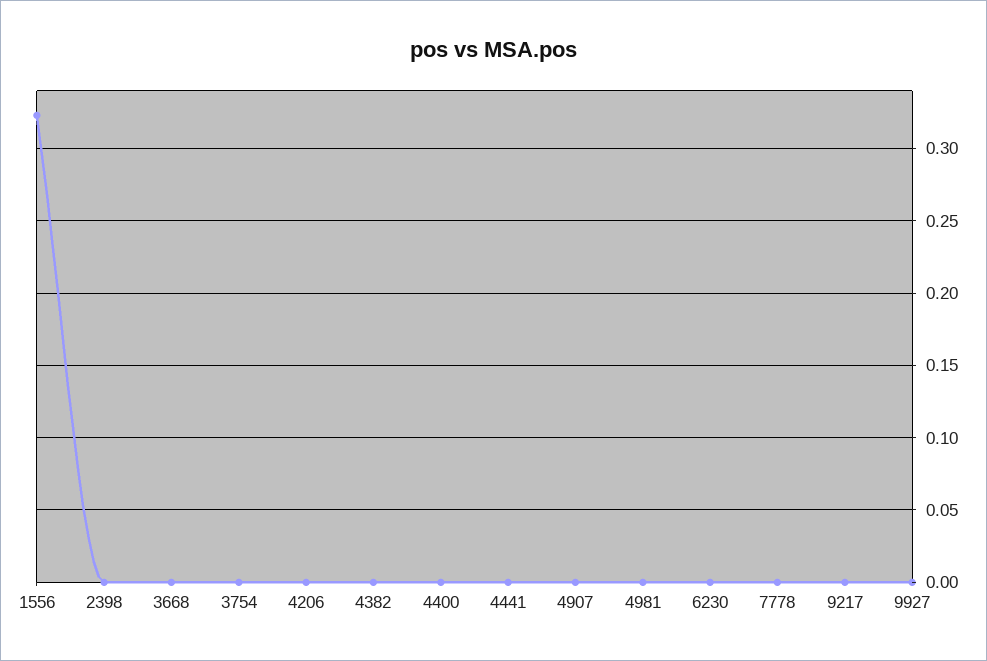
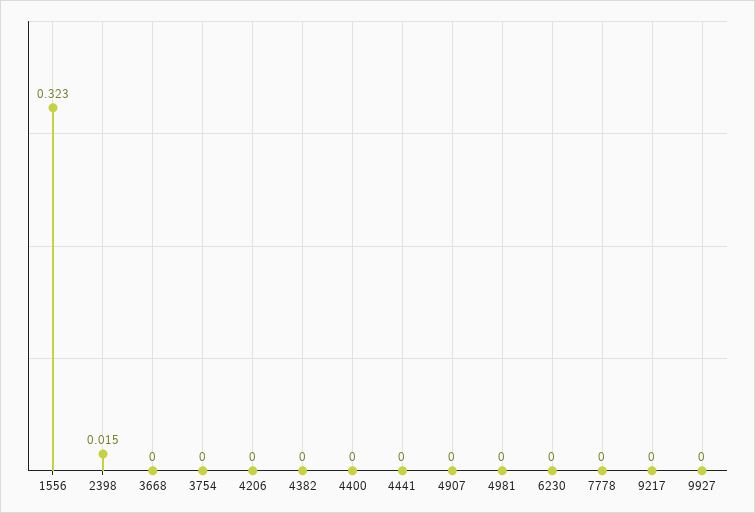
2398: 0 -> 0.015

